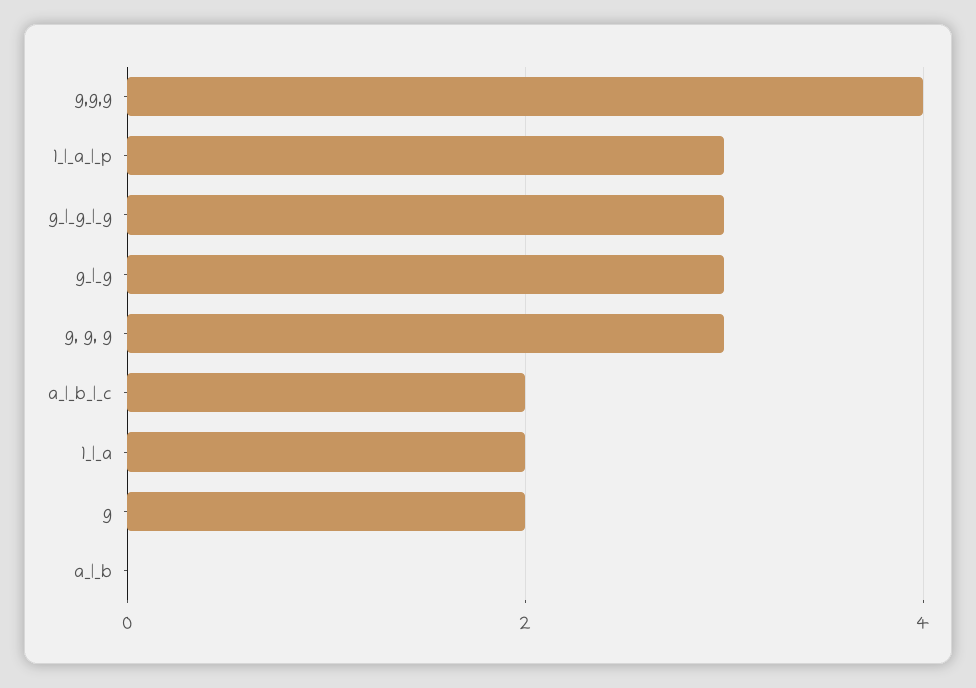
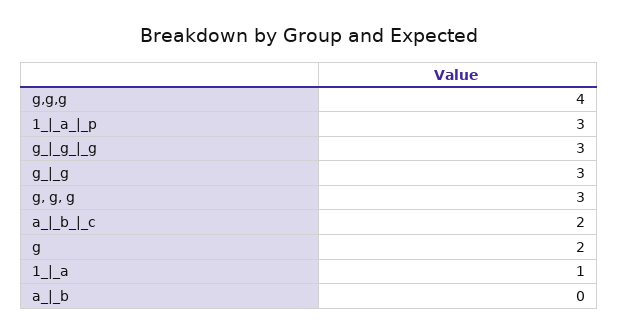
1_|_a: 2 -> 1

